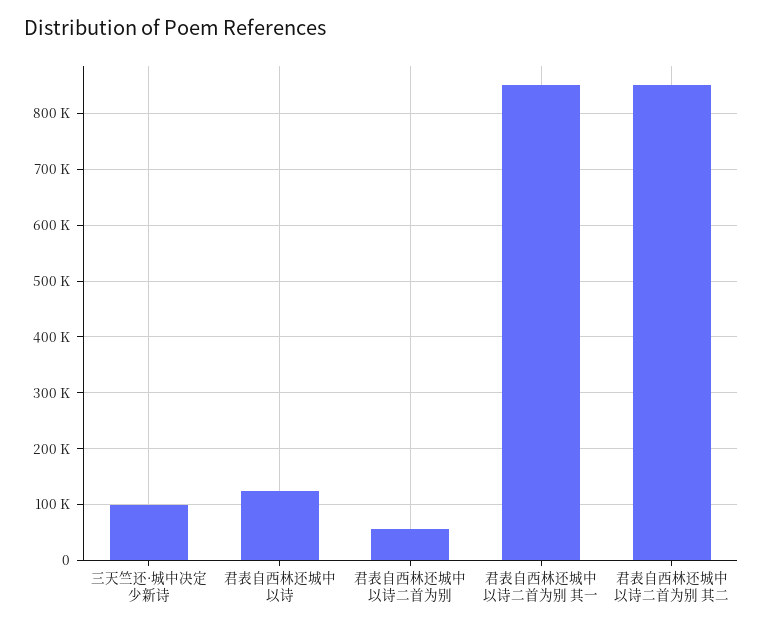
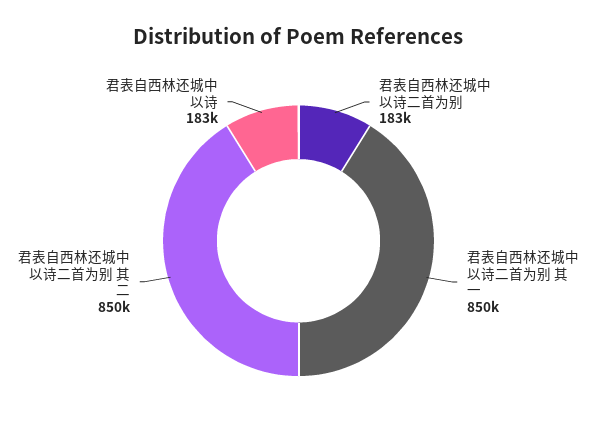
三天竺还·城中决定少新诗: 100000 -> none
君表自西林还城中以诗: 120000 -> 183000
君表自西林还城中以诗二首为别: 60000 -> 183000

